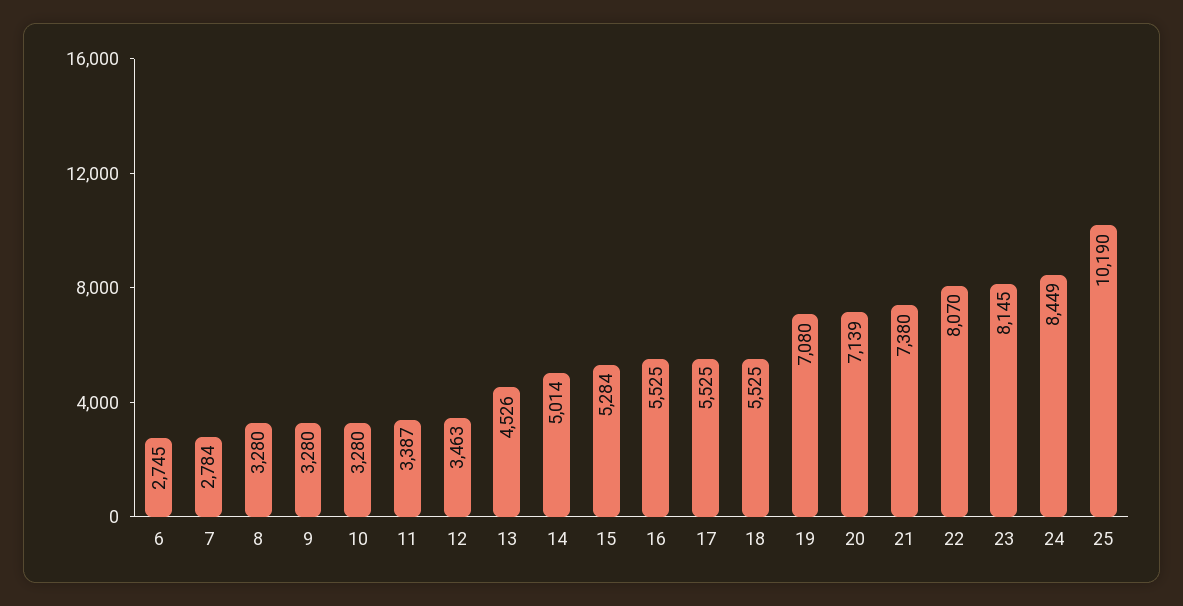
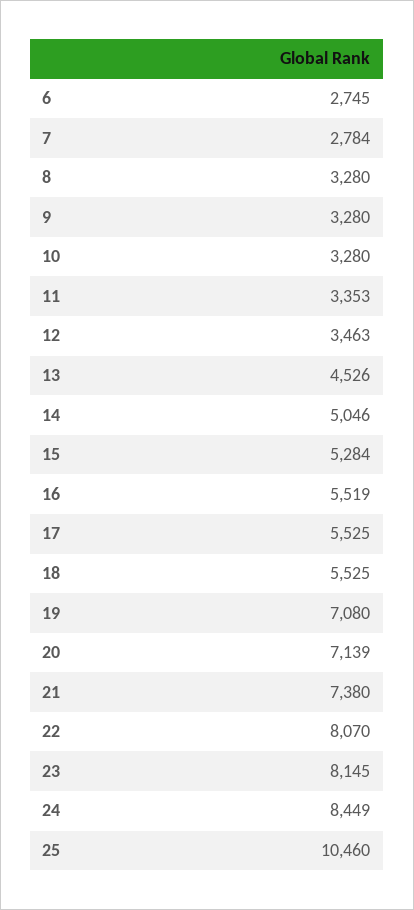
11: 3387 -> 3353
14: 5014 -> 5046
16: 5525 -> 5519
25: 10190 -> 10460

